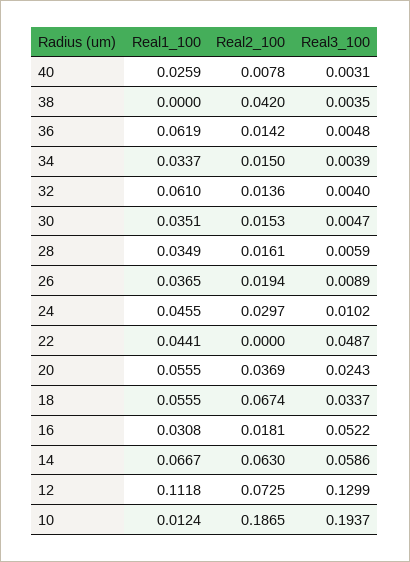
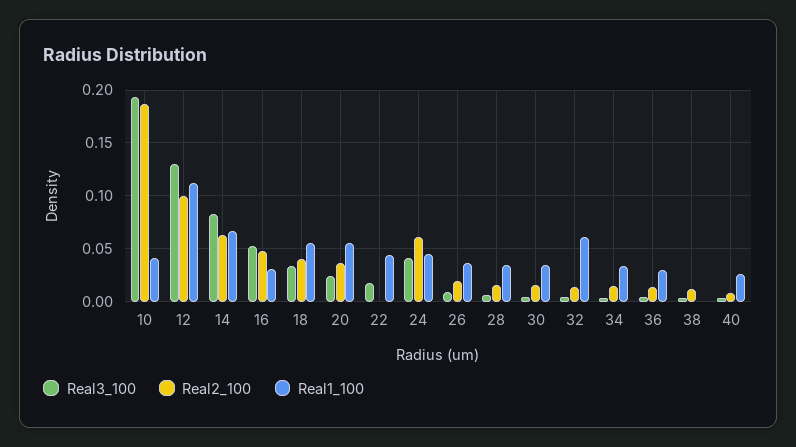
Real2_100, 38: 0.042 -> 0.01
Real1_100, 36: 0.0619 -> 0.03
Real2_100, 24: 0.0297 -> 0.06
Real3_100, 24: 0.0102 -> 0.04
Real3_100, 22: 0.0487 -> 0.02
Real2_100, 18: 0.0674 -> 0.04
Real2_100, 16: 0.0181 -> 0.05
Real3_100, 14: 0.0586 -> 0.08
Real2_100, 12: 0.0725 -> 0.1
Real1_100, 10: 0.0124 -> 0.04

